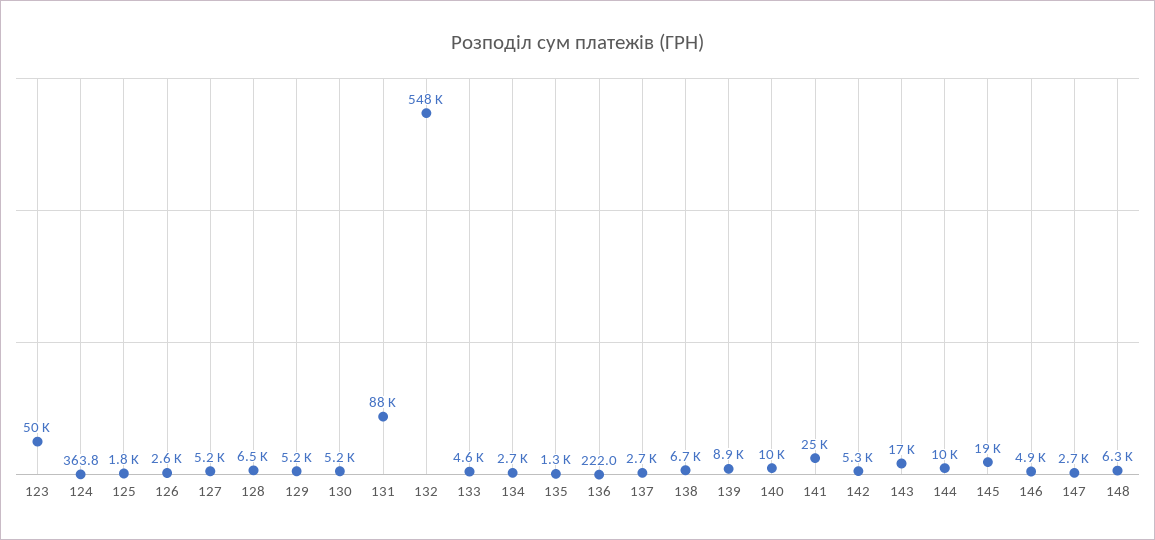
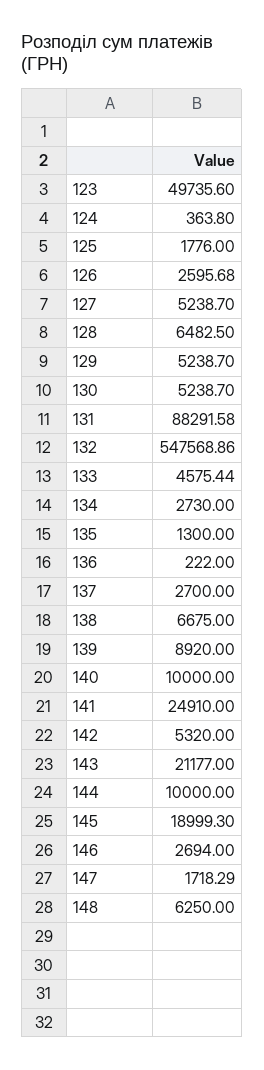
143: 17000 -> 21177
146: 4900 -> 2694
147: 2700 -> 1718.29

